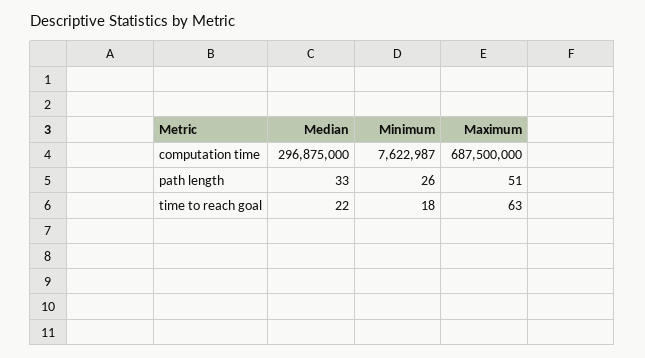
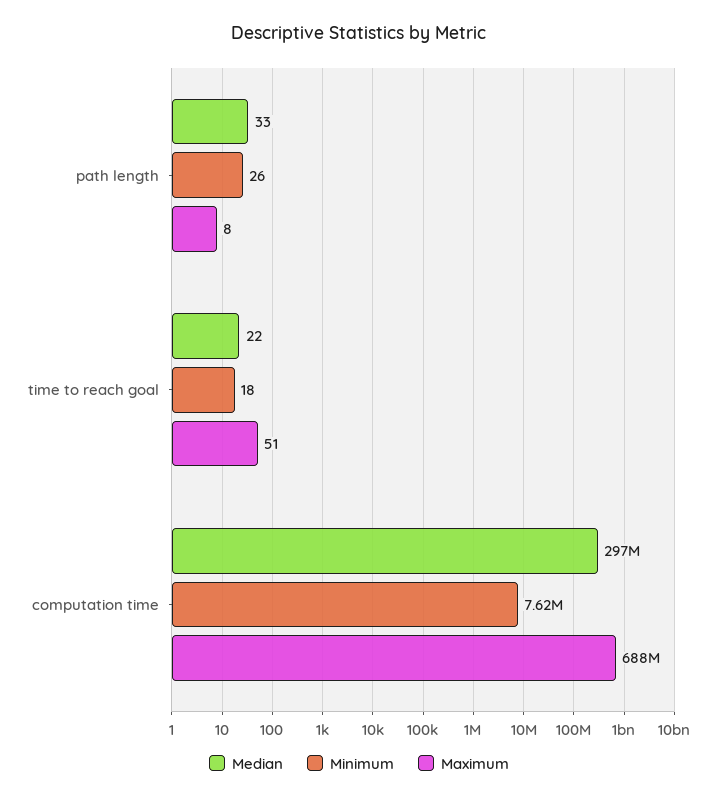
Maximum, path length: 51 -> 8
Maximum, time to reach goal: 63 -> 51

